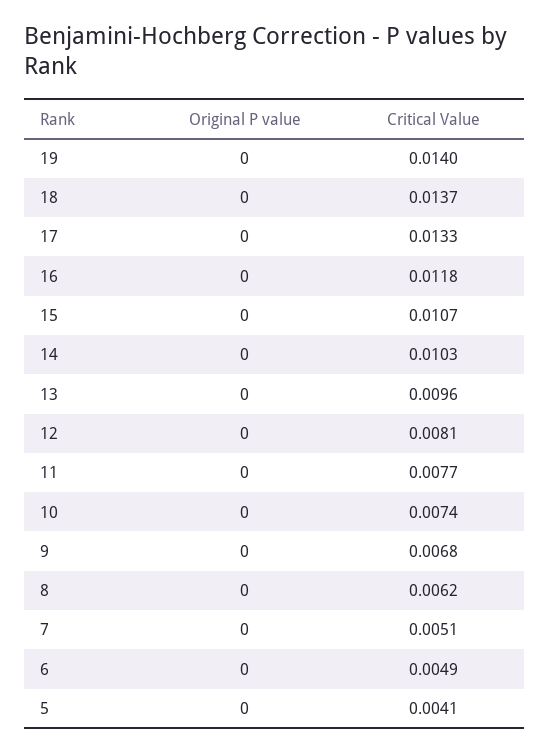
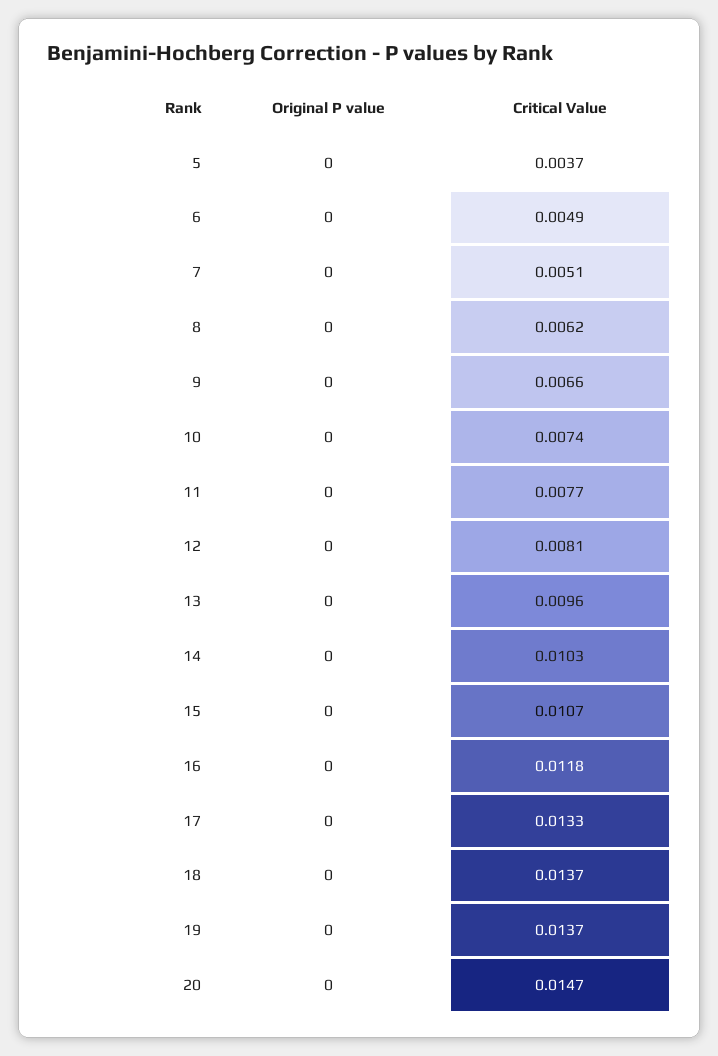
Critical Value, 19: 0.014 -> 0.0137
Critical Value, 9: 0.0068 -> 0.0066
Critical Value, 5: 0.0041 -> 0.0037
Original P value, 20: none -> 0
Critical Value, 20: none -> 0.0147

